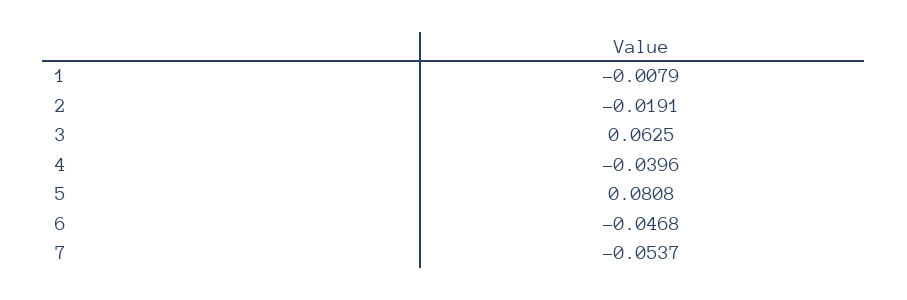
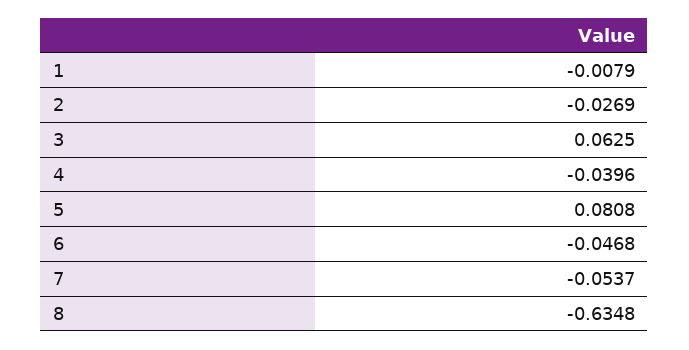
2: -0.0191 -> -0.0269
8: none -> -0.6348

